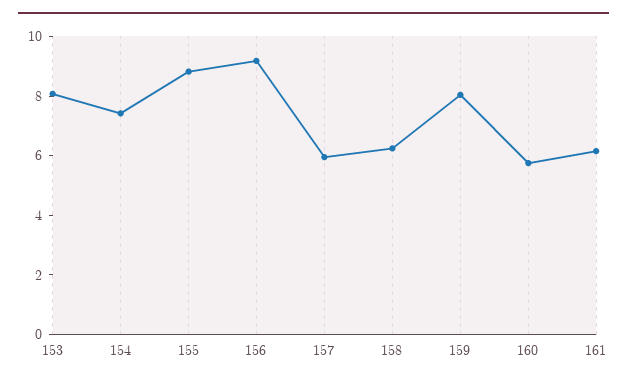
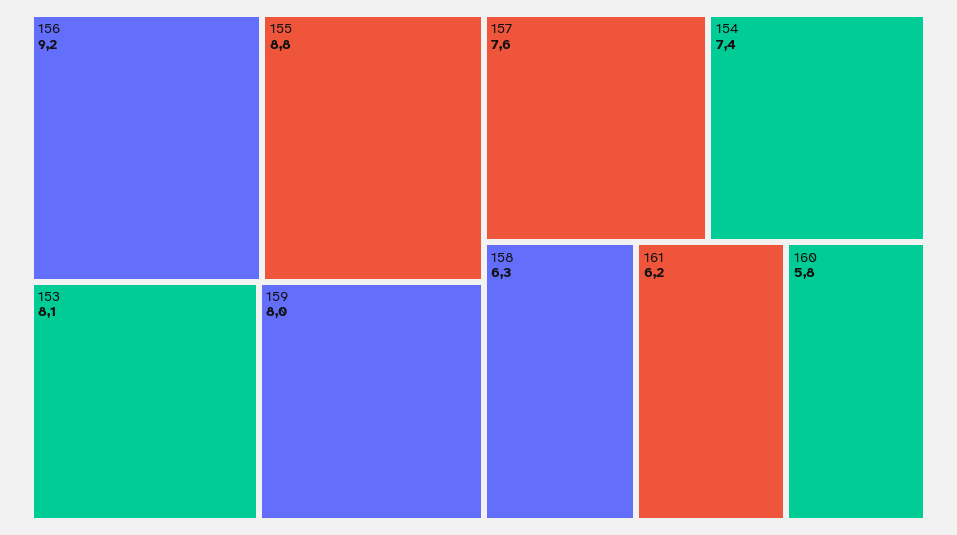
157: 6 -> 7.6

